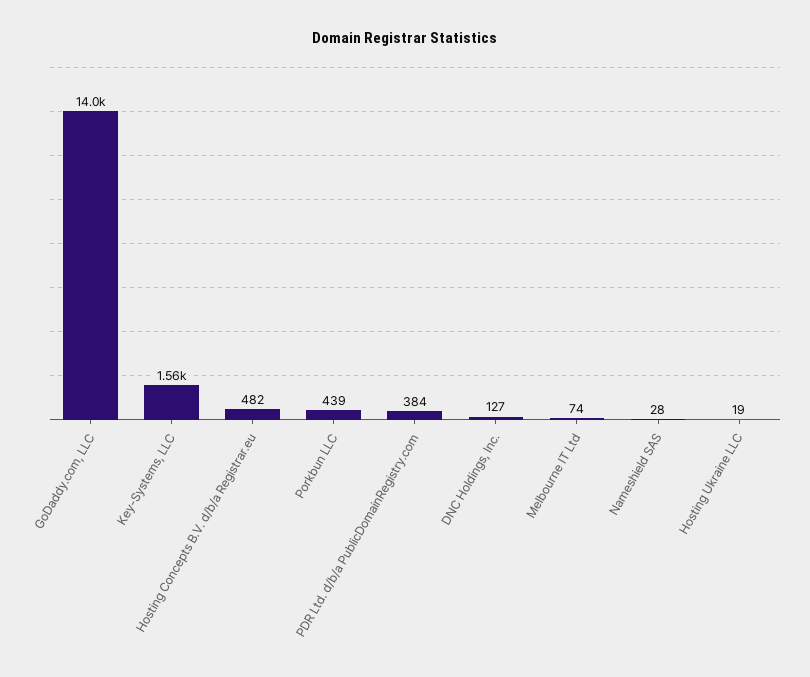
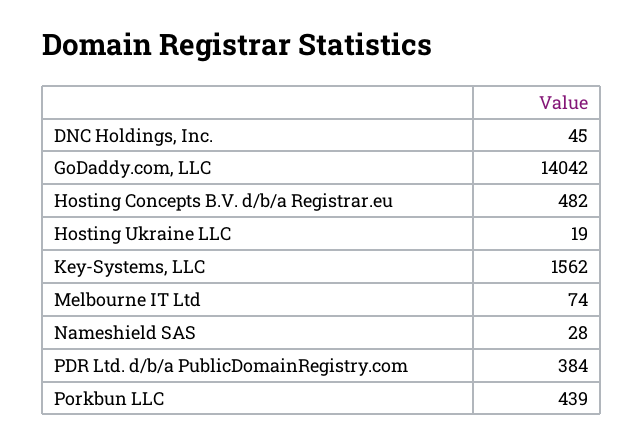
DNC Holdings, Inc.: 127 -> 45

